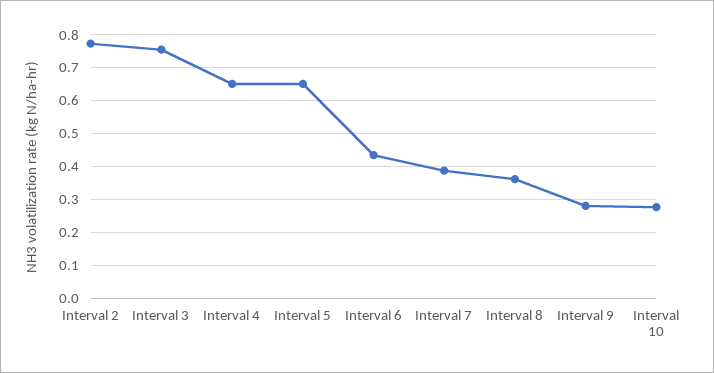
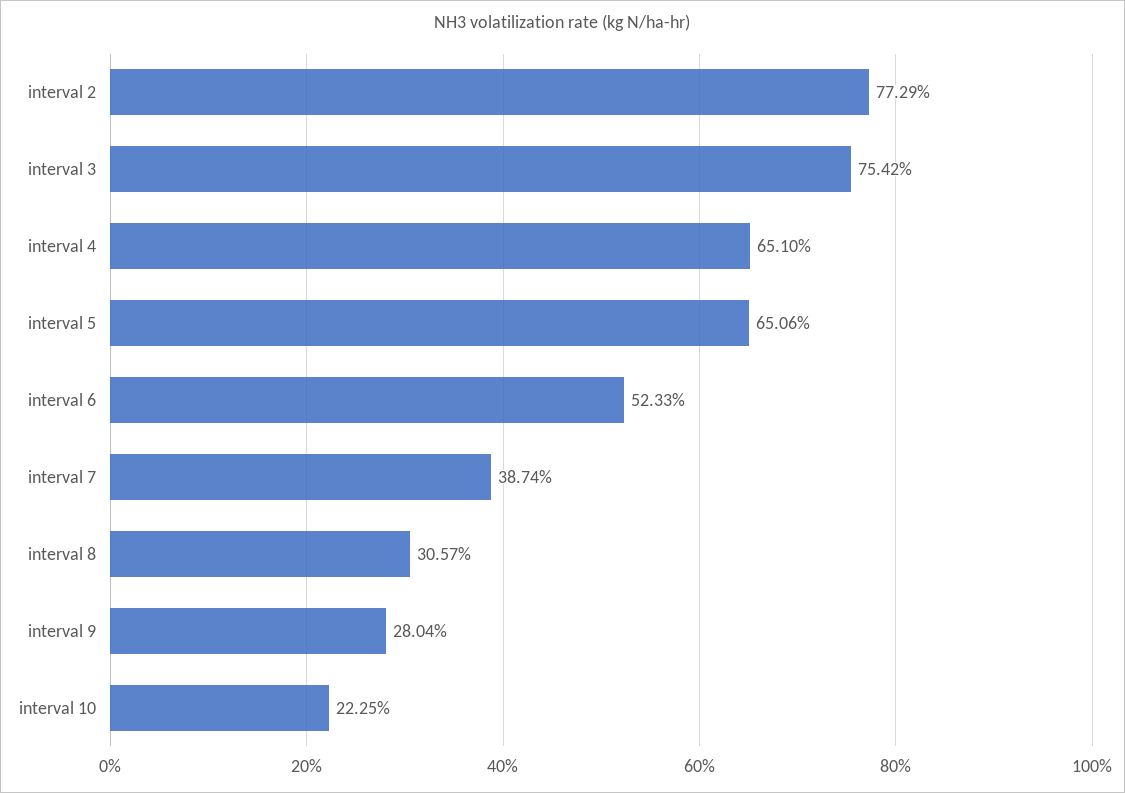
Interval 6: 0.44 -> 0.5233
Interval 8: 0.36 -> 0.3057
Interval 10: 0.28 -> 0.2225

